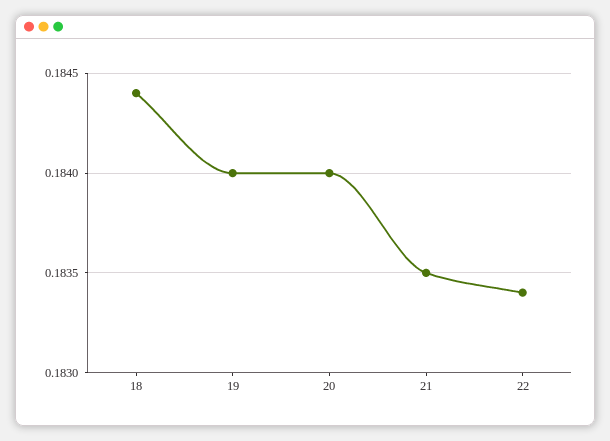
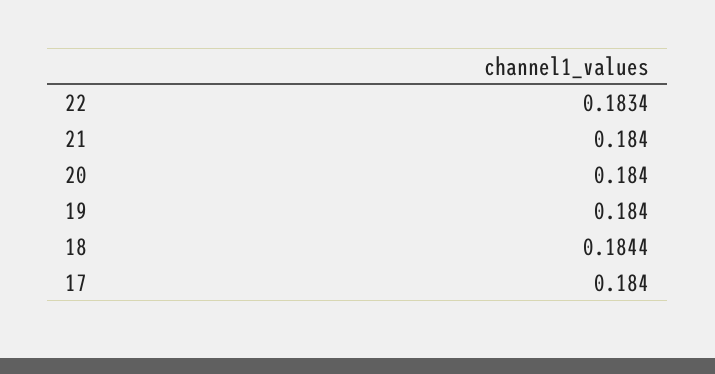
21: 0.1835 -> 0.184
17: none -> 0.184

